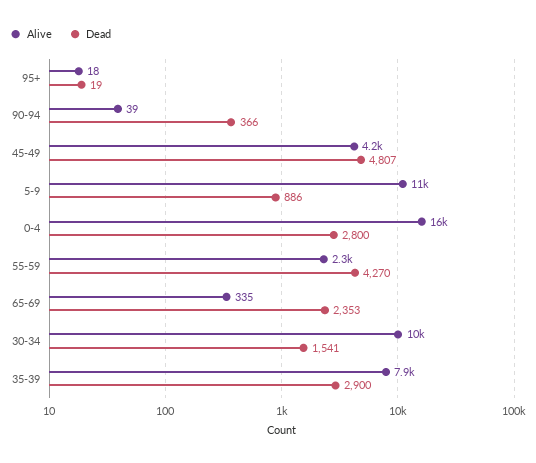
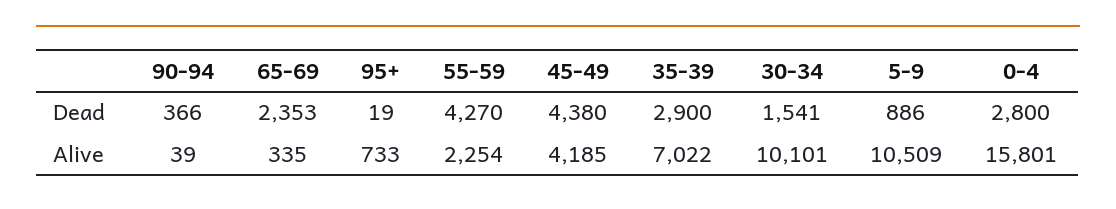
Alive, 95+: 18 -> 733
Dead, 45-49: 4807 -> 4380
Alive, 35-39: 7900 -> 7022

